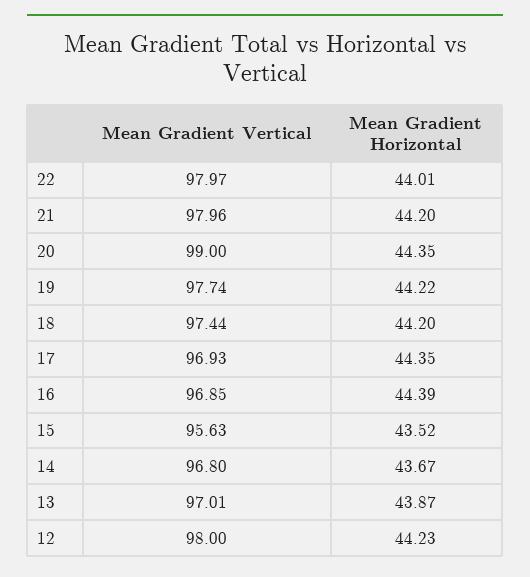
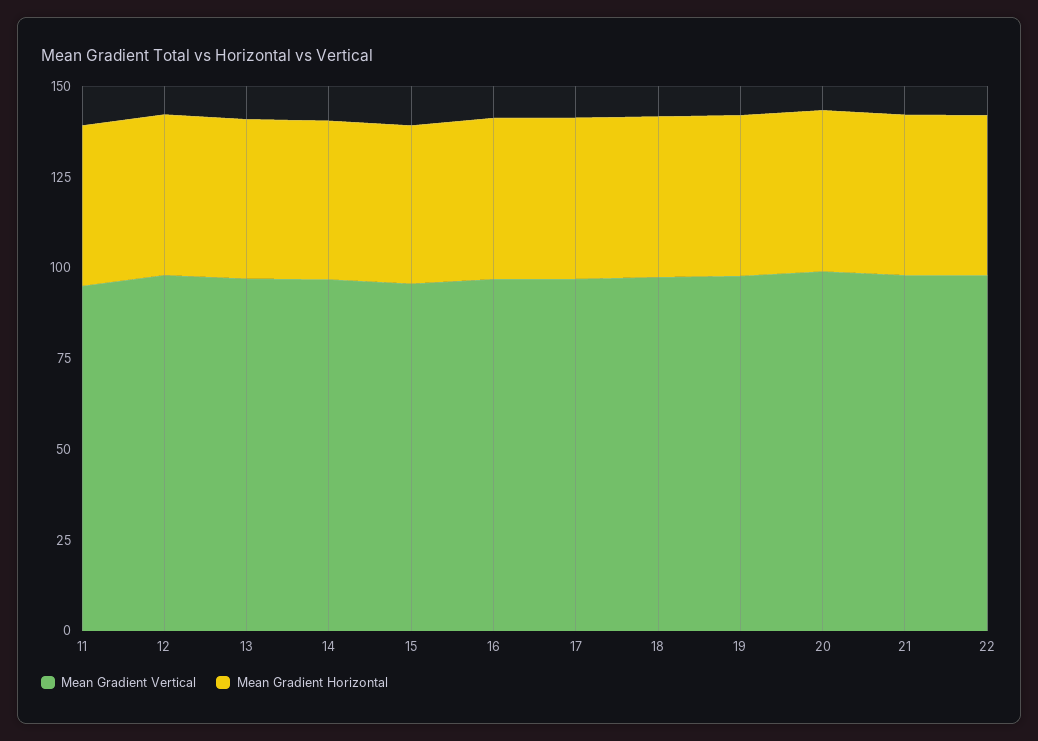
Mean Gradient Vertical, 11: none -> 95
Mean Gradient Horizontal, 11: none -> 45

